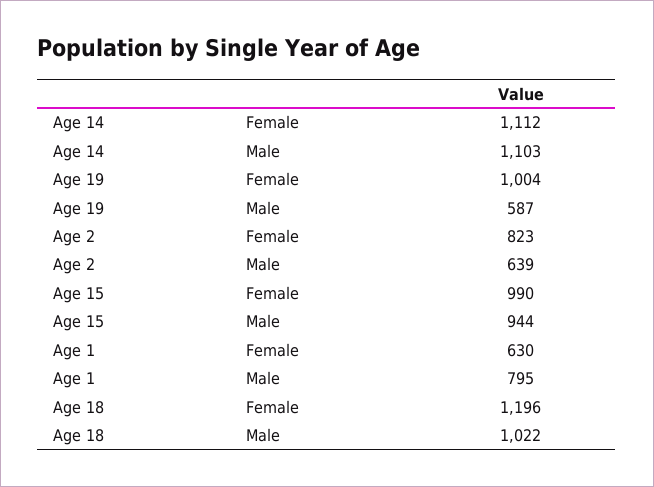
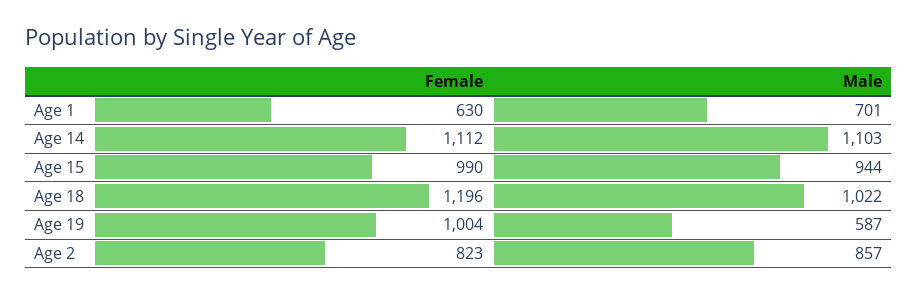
Age 2, Male: 639 -> 857
Age 1, Male: 795 -> 701

